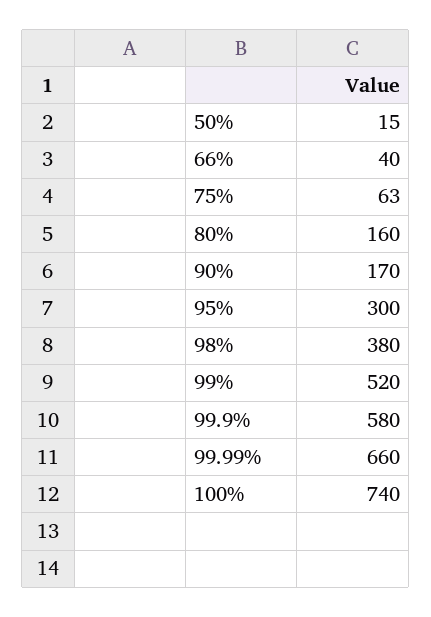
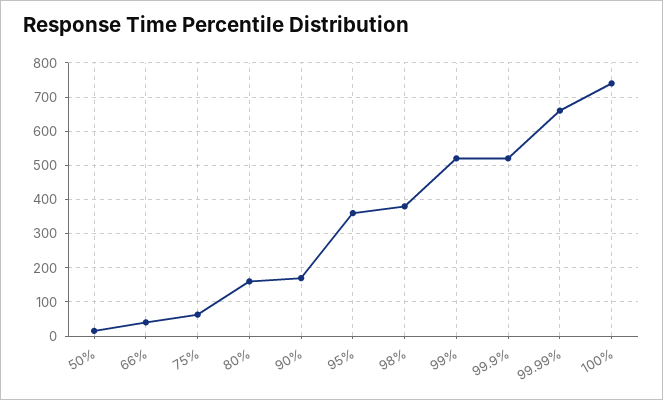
95%: 300 -> 360
99.9%: 580 -> 520

